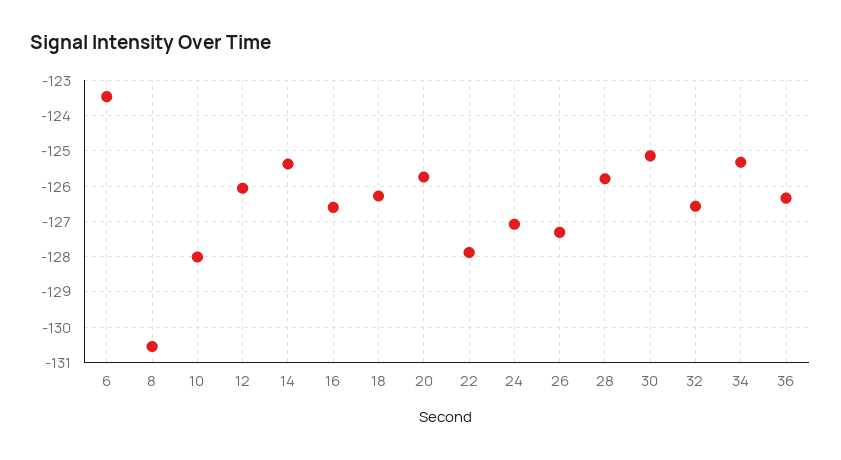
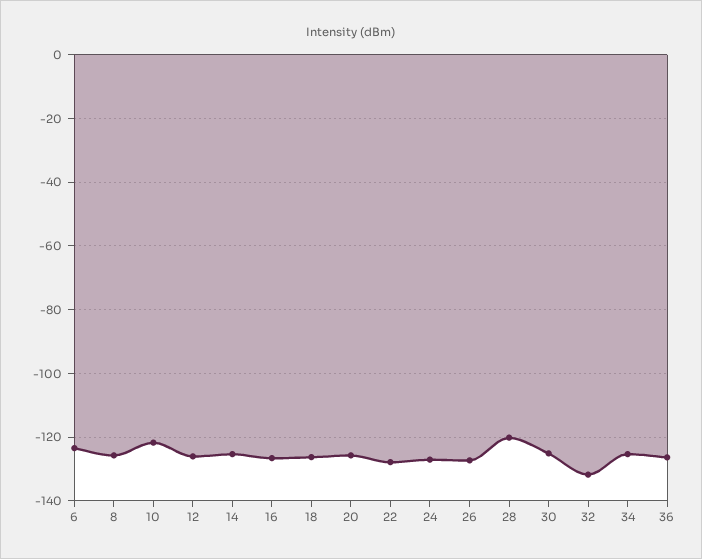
8: -130.6 -> -126
10: -128 -> -122
28: -125.8 -> -120
32: -126.6 -> -132

